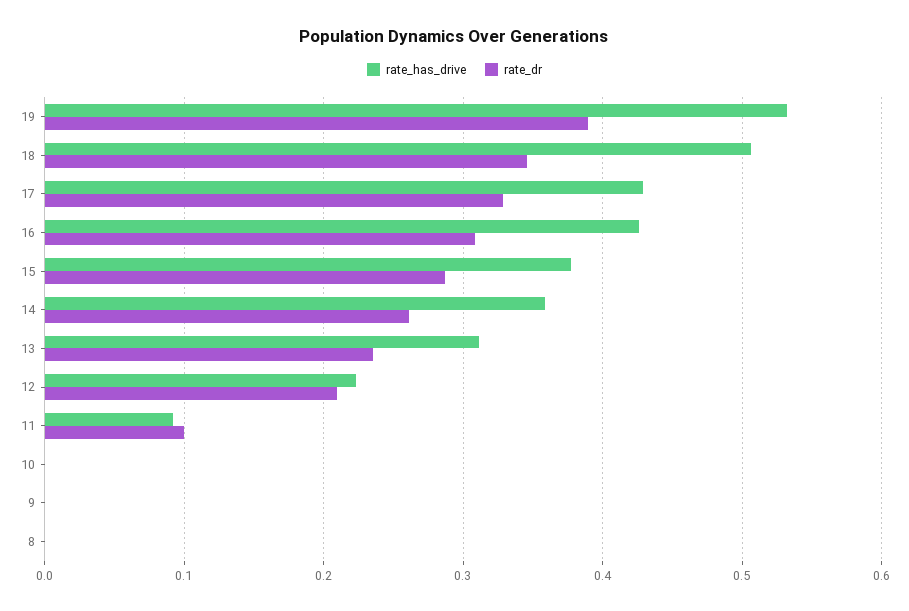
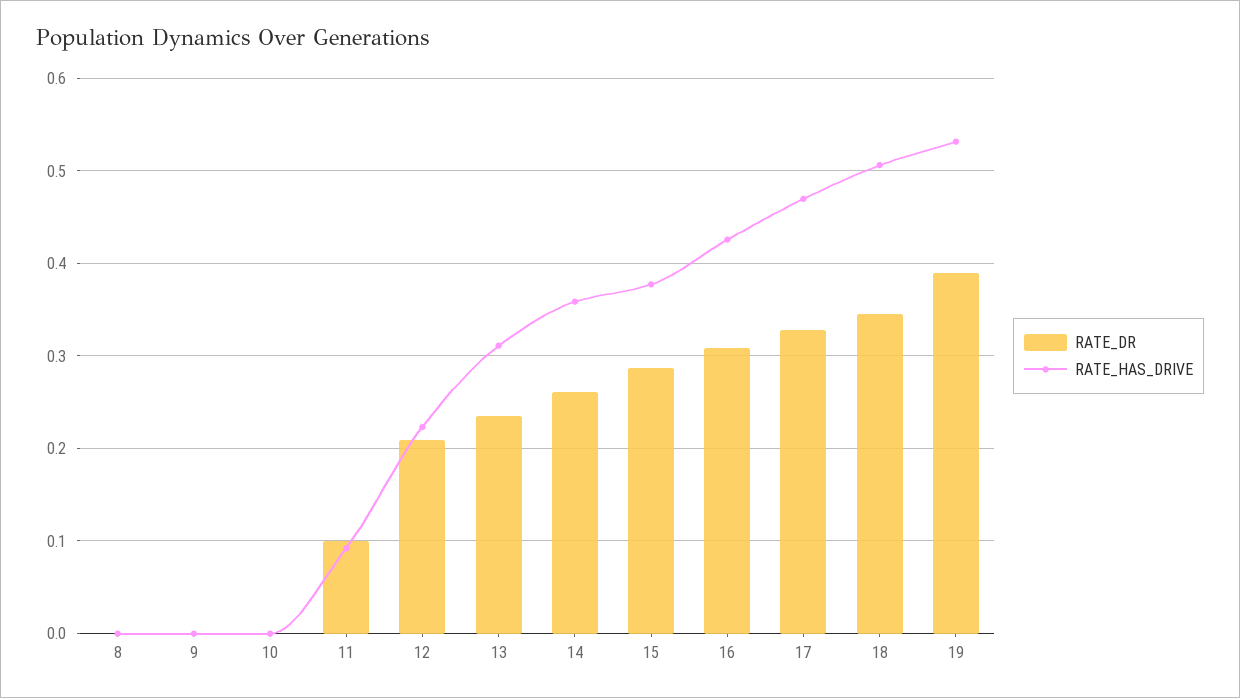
rate_has_drive, 17: 0.43 -> 0.47

